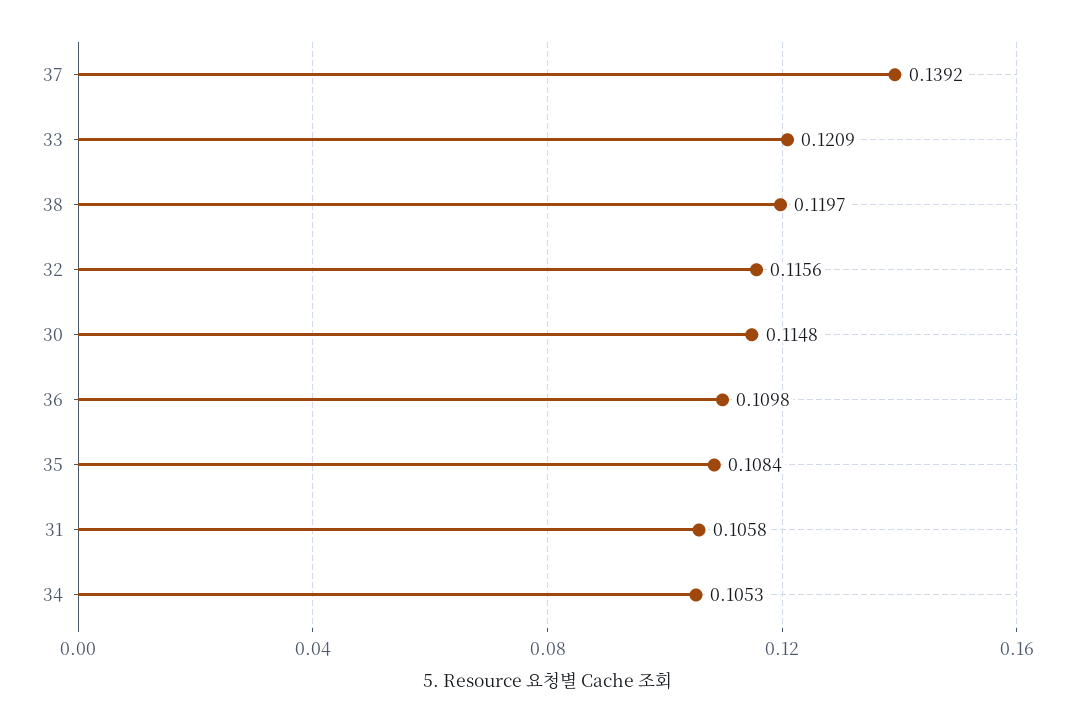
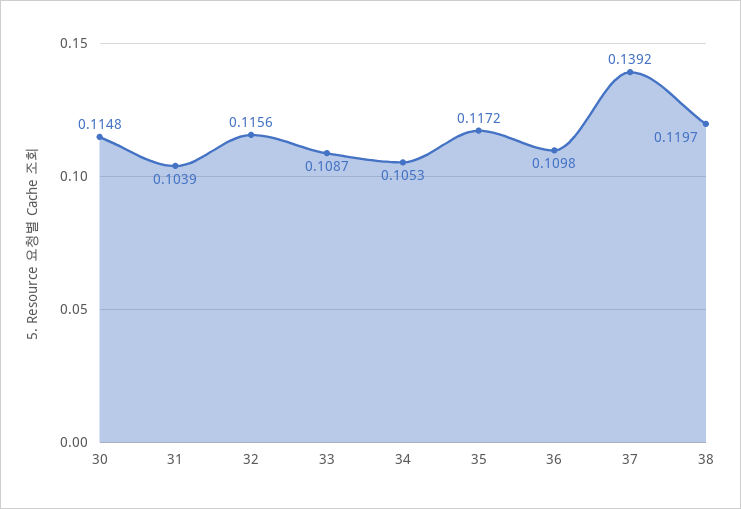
33: 0.1209 -> 0.1087
35: 0.1084 -> 0.1172
31: 0.1058 -> 0.1039

